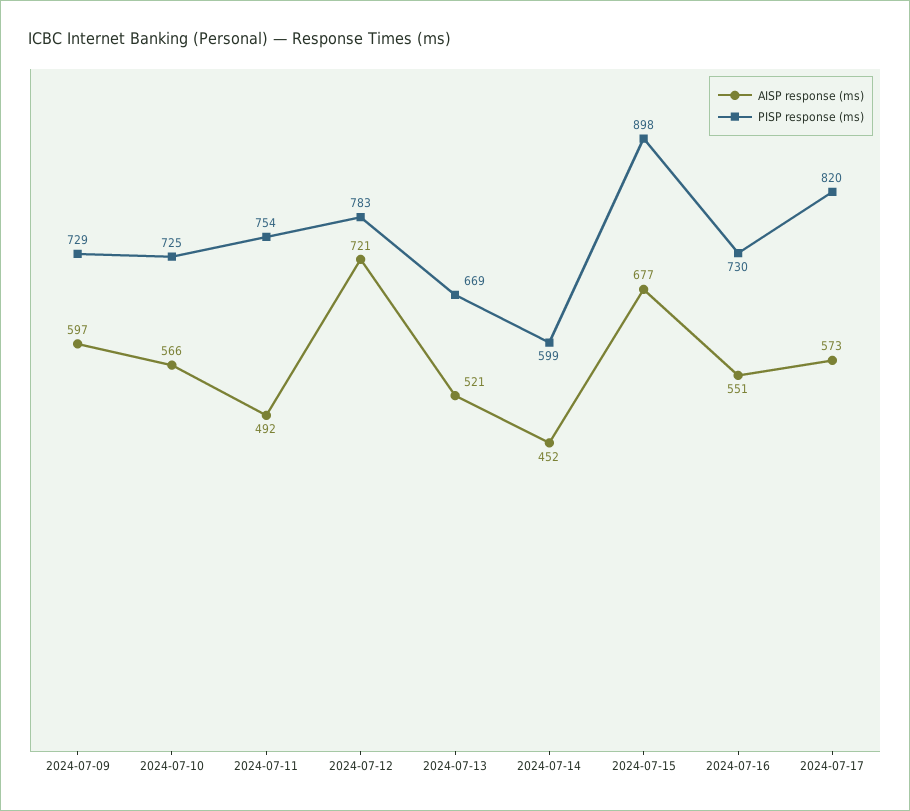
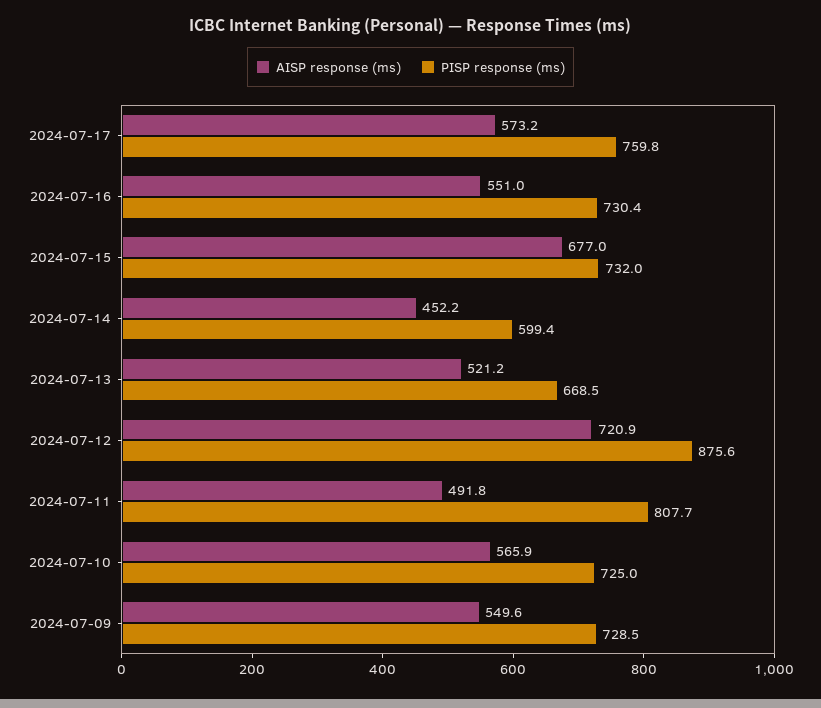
AISP response (ms), 2024-07-09: 597 -> 549.6
PISP response (ms), 2024-07-11: 754 -> 807.7
PISP response (ms), 2024-07-12: 783 -> 875.6
PISP response (ms), 2024-07-15: 898 -> 732
PISP response (ms), 2024-07-17: 820 -> 759.8

